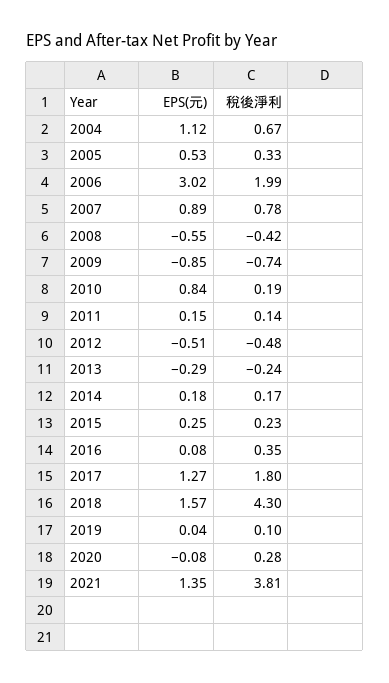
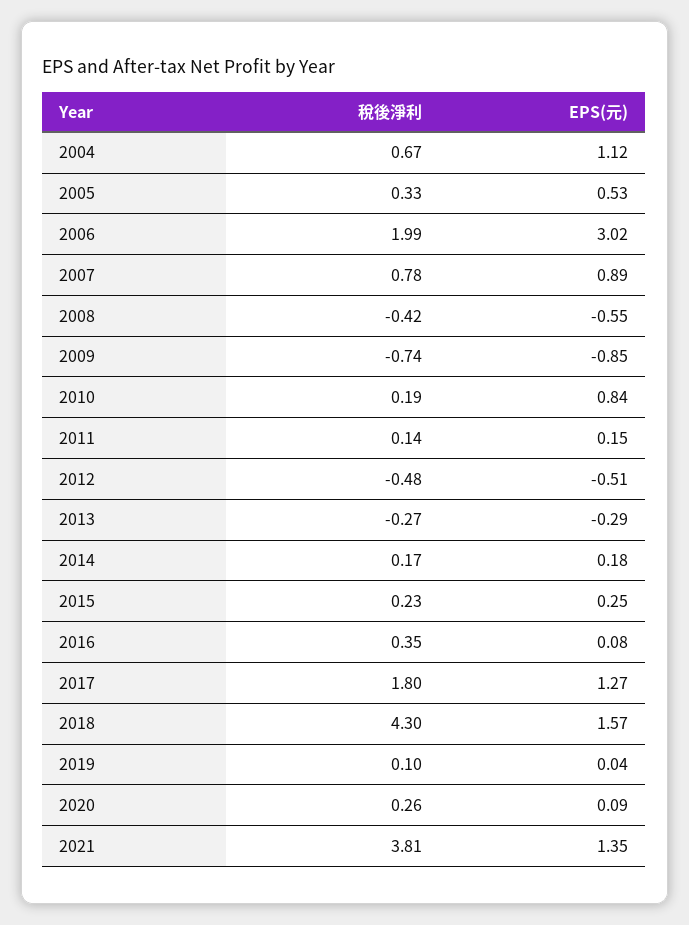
稅後淨利, 2013: -0.24 -> -0.27
EPS(元), 2020: -0.08 -> 0.09
稅後淨利, 2020: 0.28 -> 0.26

